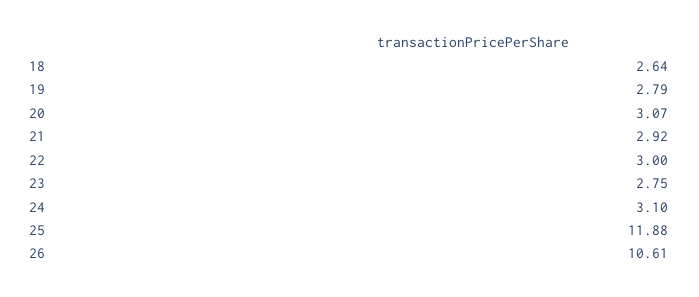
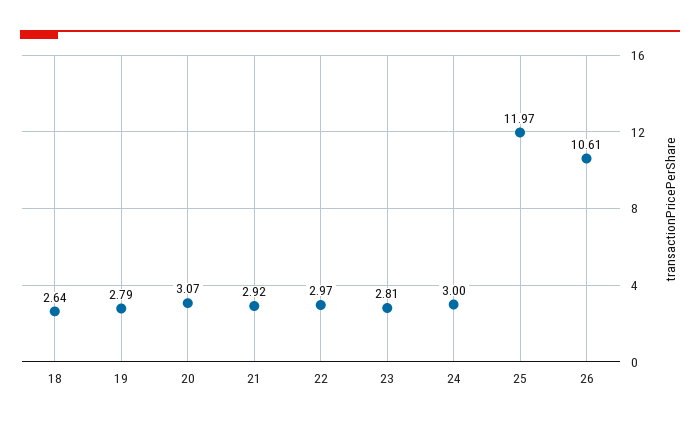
22: 3 -> 2.97
23: 2.75 -> 2.81
24: 3.1 -> 3
25: 11.88 -> 11.97

